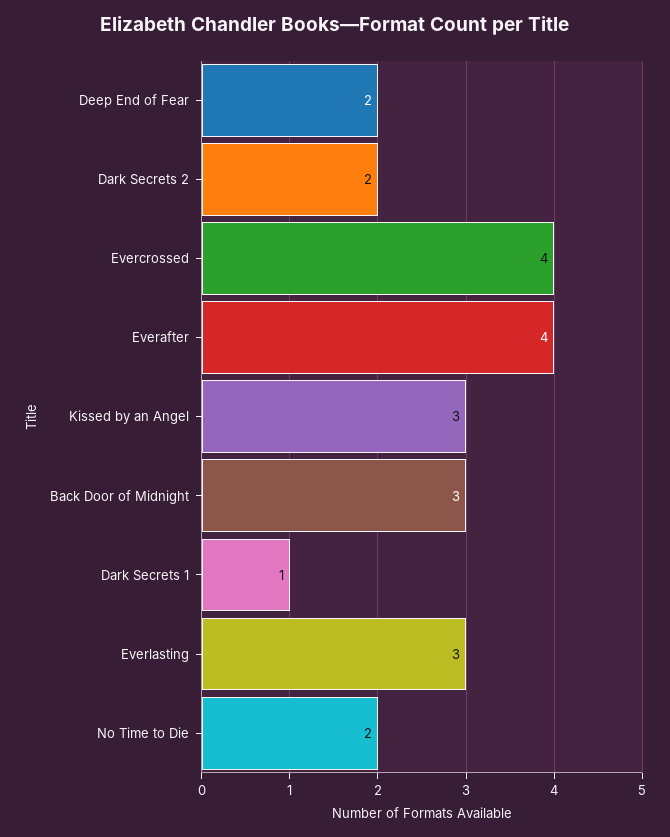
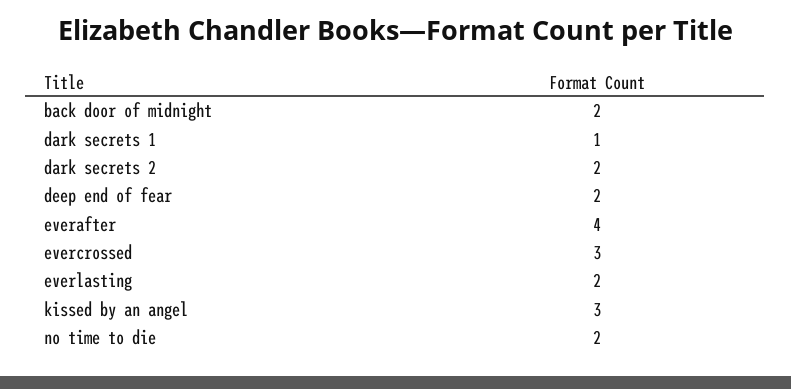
Evercrossed: 4 -> 3
Back Door of Midnight: 3 -> 2
Everlasting: 3 -> 2

